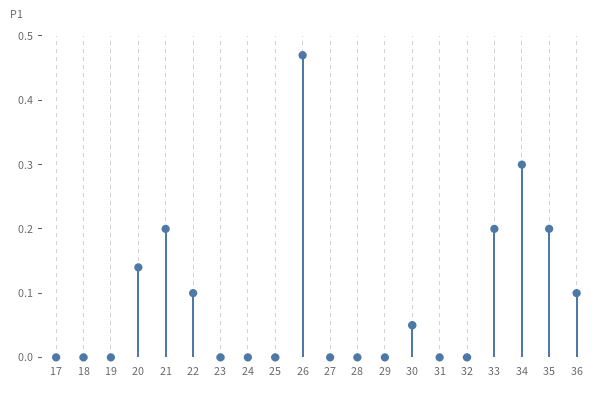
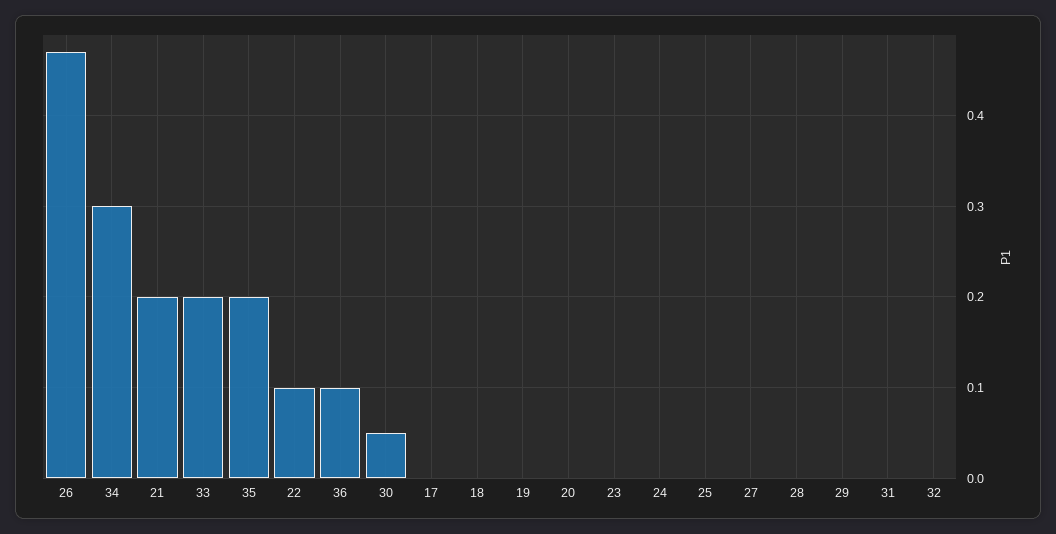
20: 0.15 -> 0

